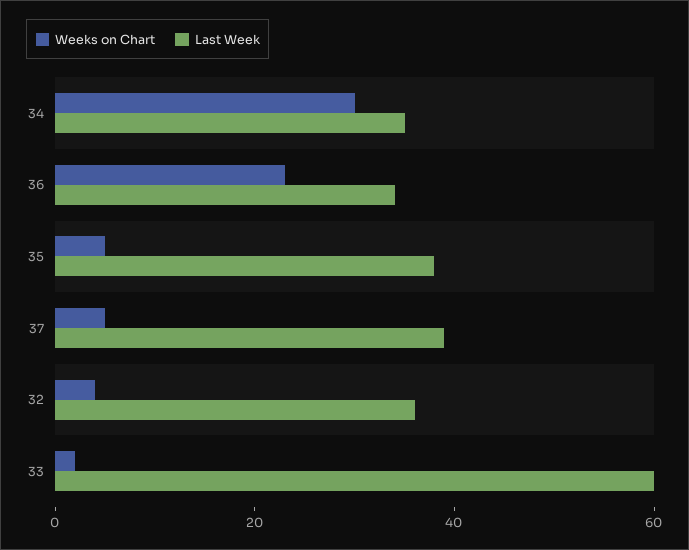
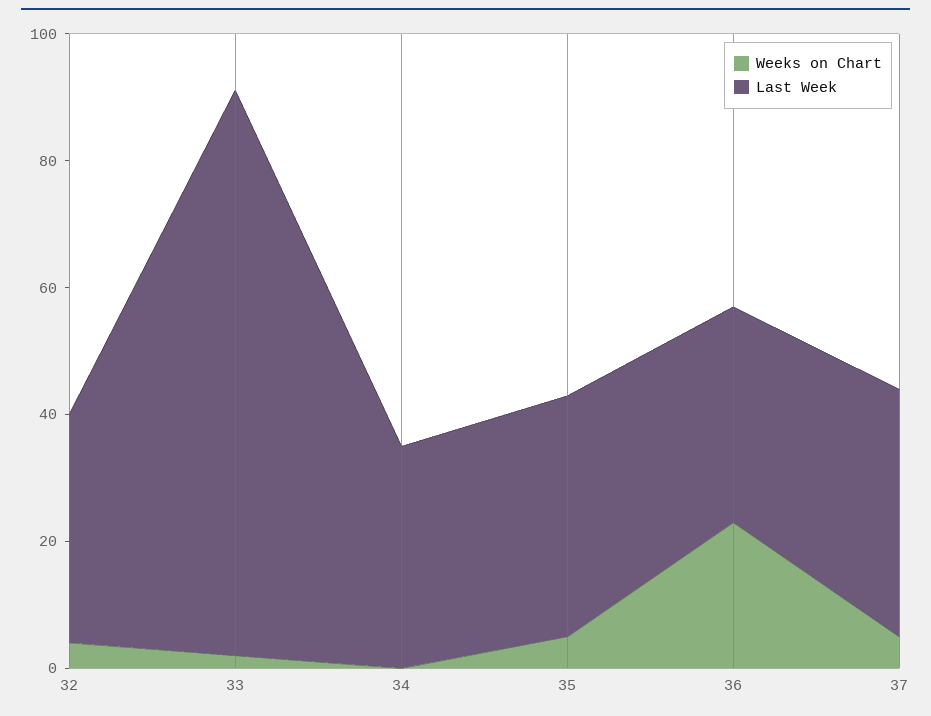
Weeks on Chart, 34: 30 -> 0
Last Week, 33: 60 -> 90

